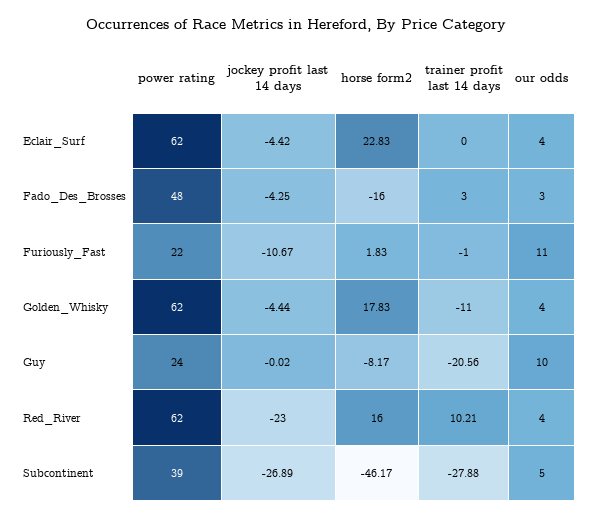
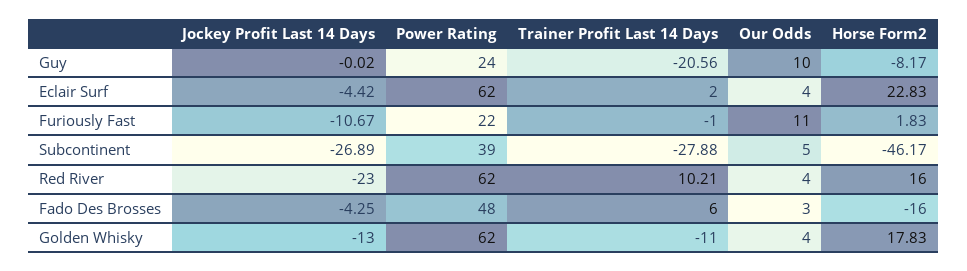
trainer profit last 14 days, Eclair_Surf: 0 -> 2
trainer profit last 14 days, Fado_Des_Brosses: 3 -> 6
jockey profit last 14 days, Golden_Whisky: -4.44 -> -13

